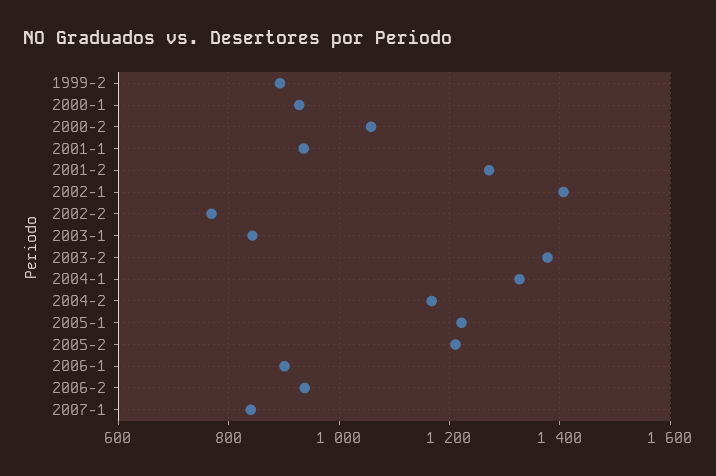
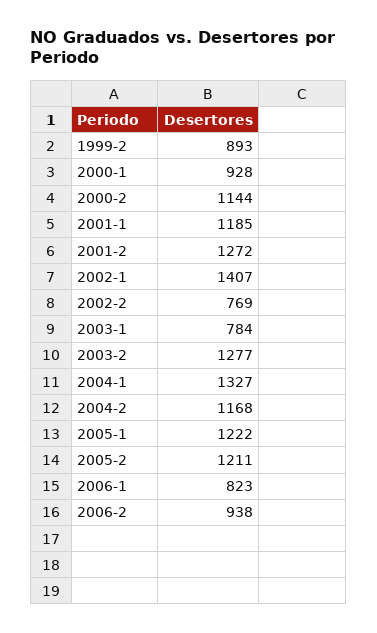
2000-2: 1060 -> 1144
2001-1: 940 -> 1185
2003-1: 840 -> 784
2003-2: 1380 -> 1277
2006-1: 900 -> 823
2007-1: 840 -> none

